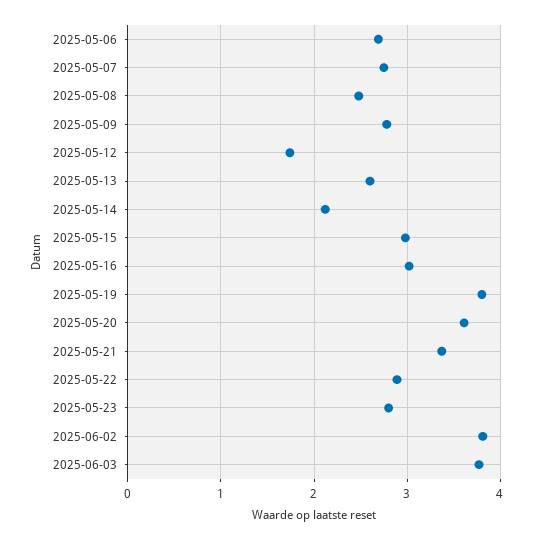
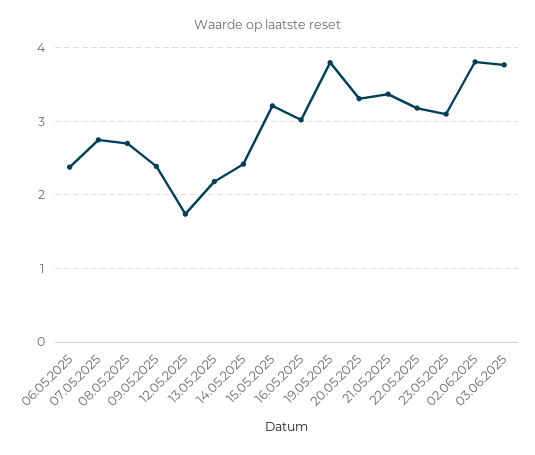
2025-05-06: 2.7 -> 2.4
2025-05-08: 2.5 -> 2.7
2025-05-09: 2.8 -> 2.4
2025-05-13: 2.6 -> 2.2
2025-05-14: 2.1 -> 2.4
2025-05-15: 3 -> 3.2
2025-05-20: 3.6 -> 3.3
2025-05-22: 2.9 -> 3.2
2025-05-23: 2.8 -> 3.1

